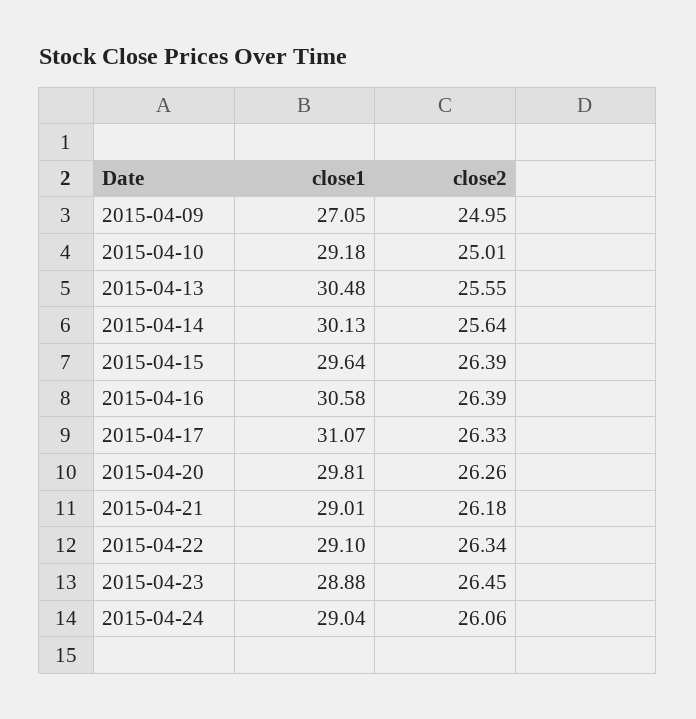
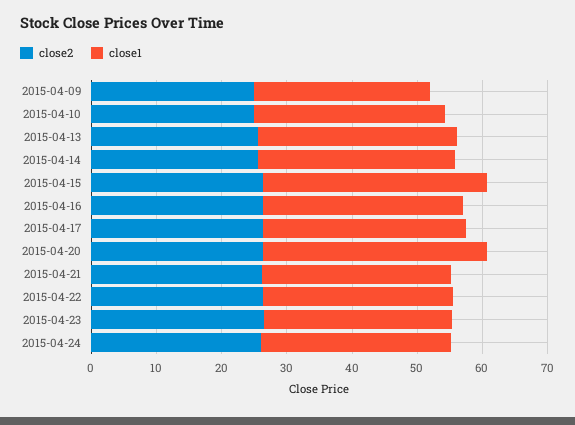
close1, 2015-04-15: 29.64 -> 34
close1, 2015-04-20: 29.81 -> 34

